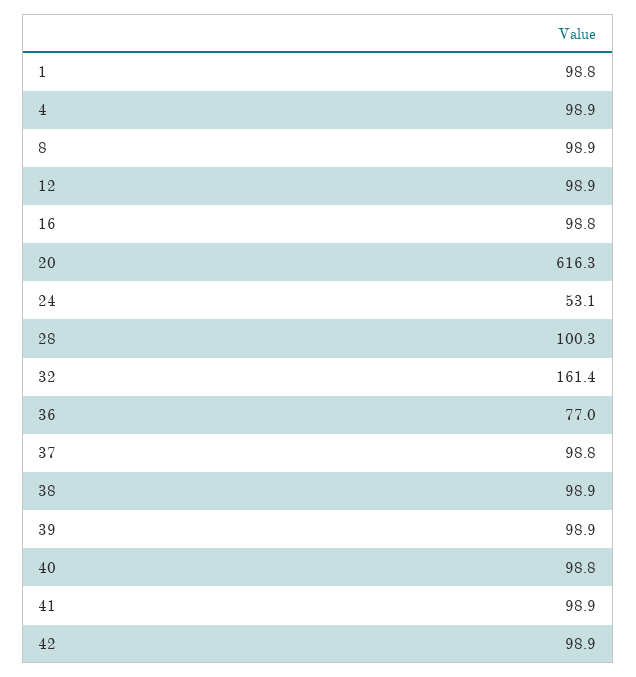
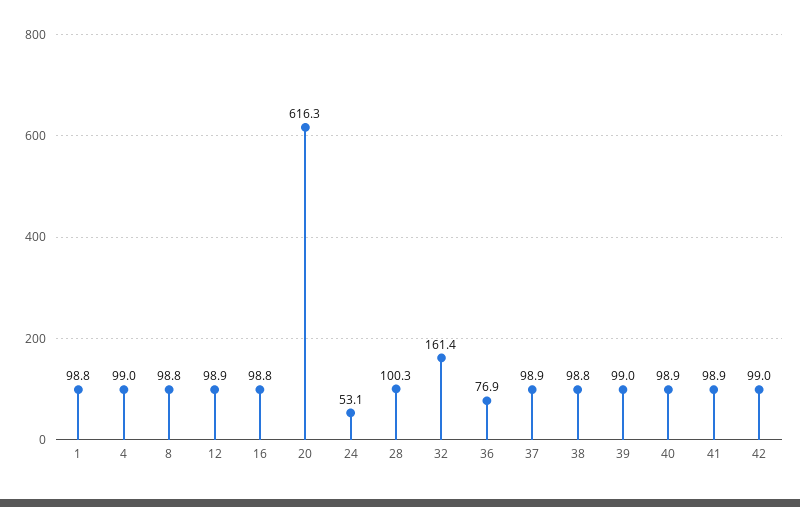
4: 98.9 -> 99
8: 98.9 -> 98.8
36: 77 -> 76.9
37: 98.8 -> 98.9
38: 98.9 -> 98.8
39: 98.9 -> 99
40: 98.8 -> 98.9
42: 98.9 -> 99

